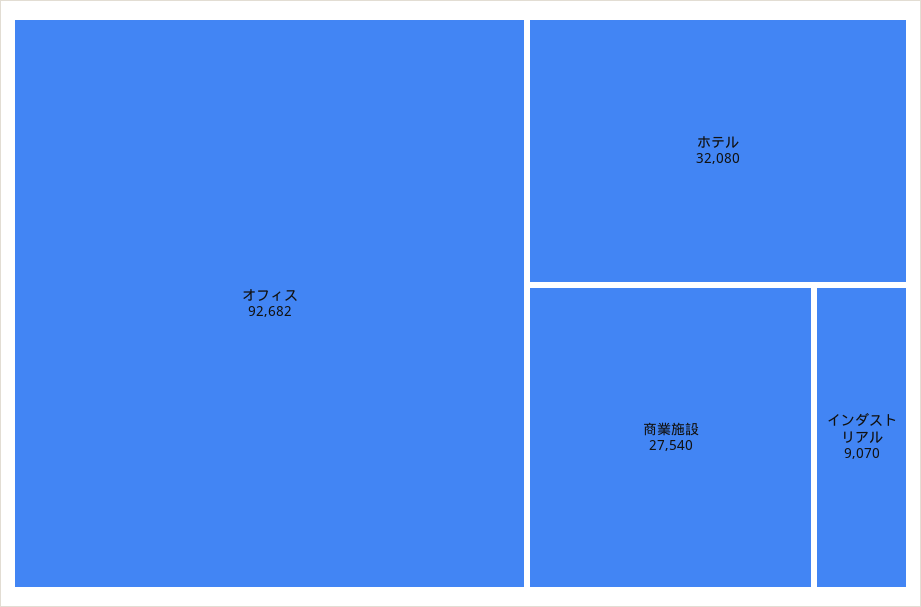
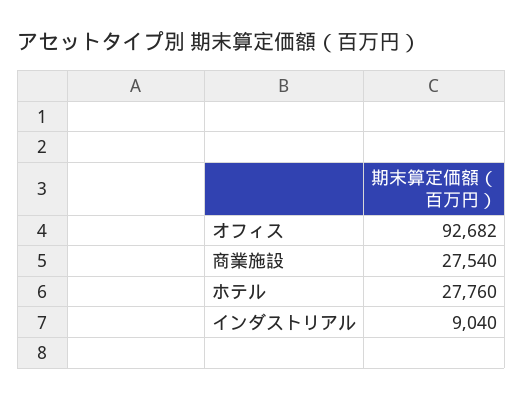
ホテル: 32080 -> 27760
インダストリアル: 9070 -> 9040

